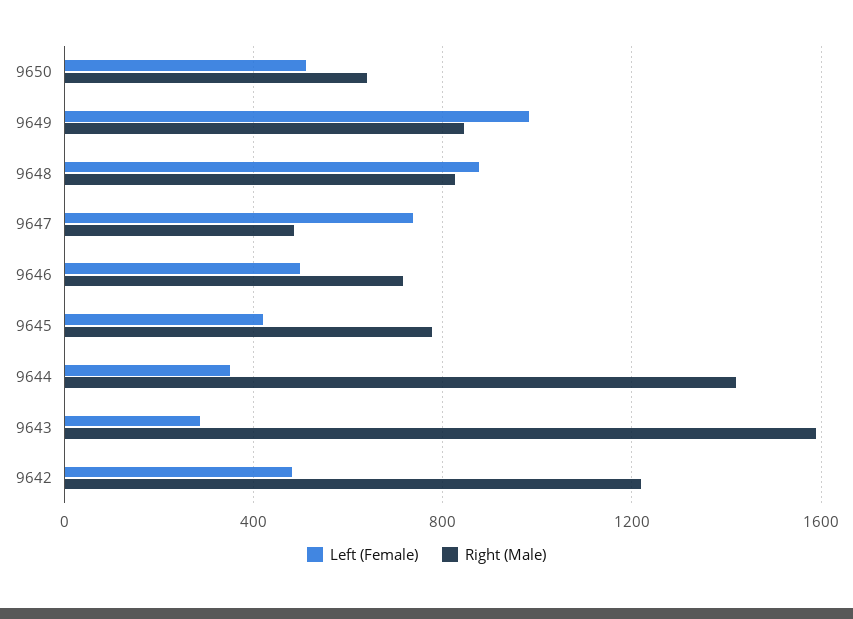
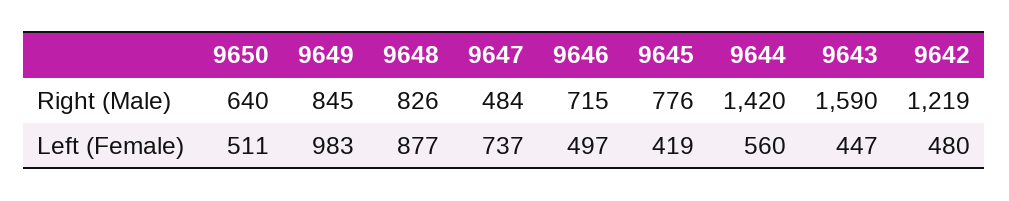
Left (Female), 9644: 350 -> 560
Left (Female), 9643: 300 -> 447

